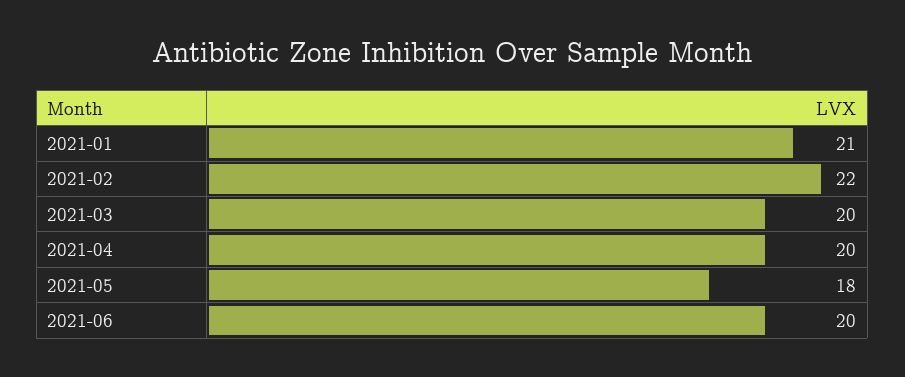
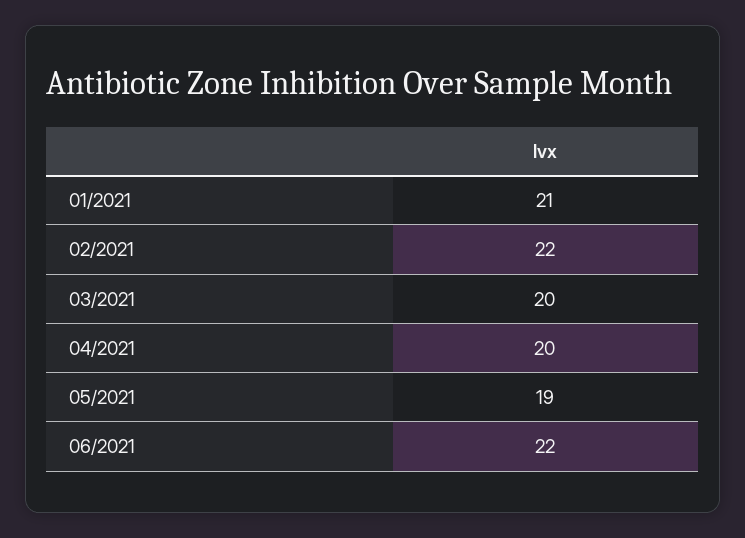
2021-05: 18 -> 19
2021-06: 20 -> 22

